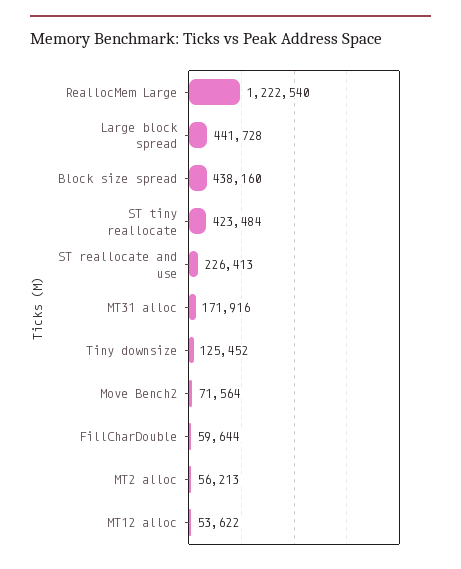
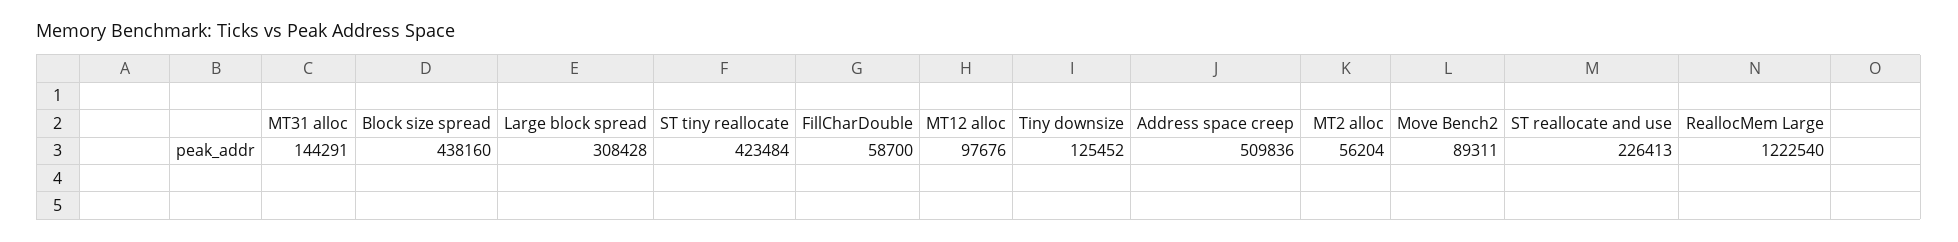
Large block spread: 441728 -> 308428
MT31 alloc: 171916 -> 144291
Move Bench2: 71564 -> 89311
FillCharDouble: 59644 -> 58700
MT2 alloc: 56213 -> 56204
MT12 alloc: 53622 -> 97676
Address space creep: none -> 509836

